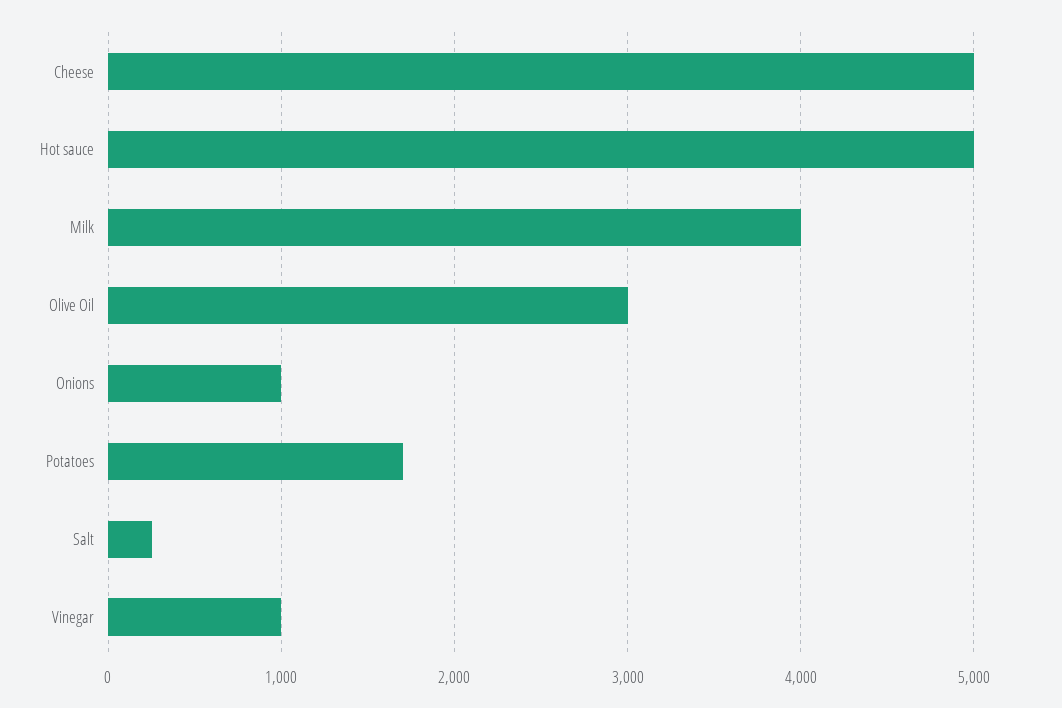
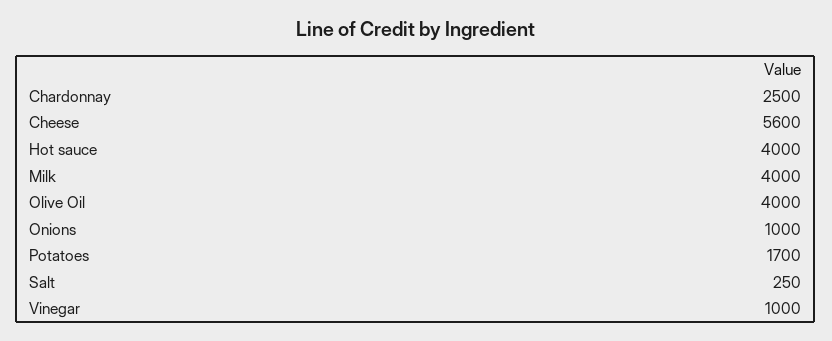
Cheese: 5000 -> 5600
Hot sauce: 5000 -> 4000
Olive Oil: 3000 -> 4000
Chardonnay: none -> 2500

